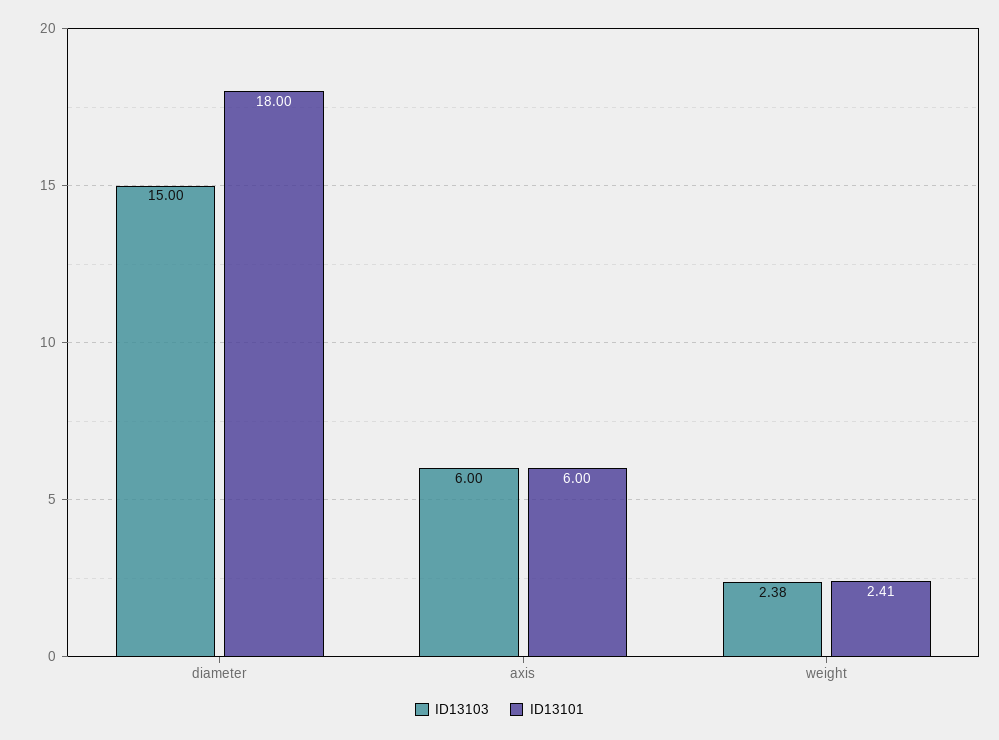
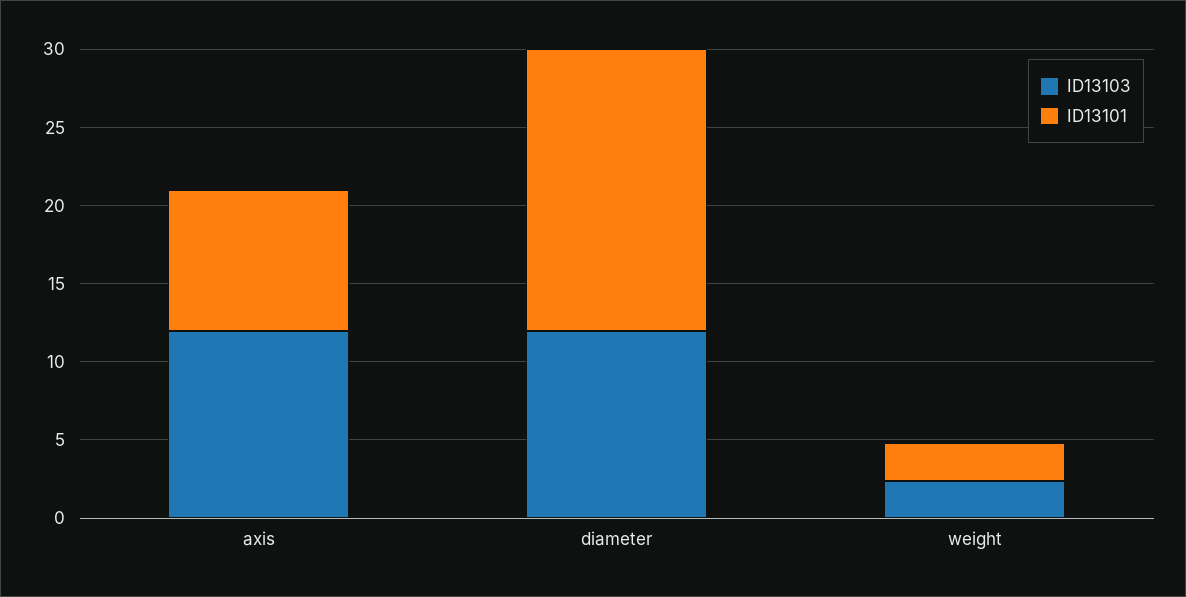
ID13103, diameter: 15 -> 12
ID13103, axis: 6 -> 12
ID13101, axis: 6 -> 9

